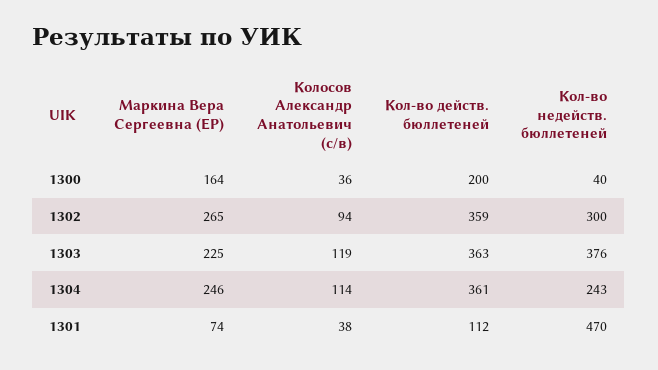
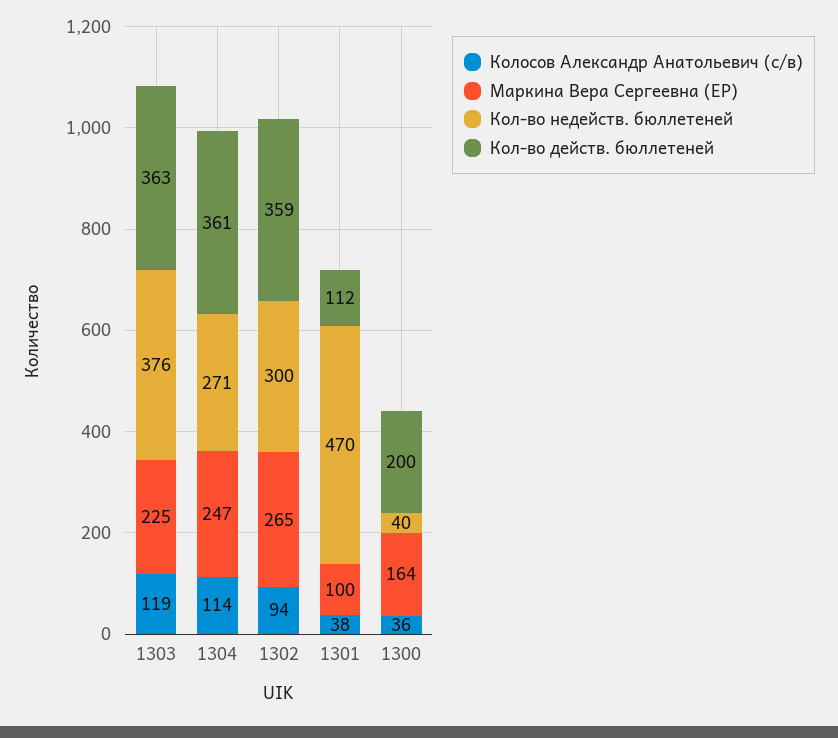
Маркина Вера Сергеевна (ЕР), 1304: 246 -> 247
Кол-во недейств. бюллетеней, 1304: 243 -> 271
Маркина Вера Сергеевна (ЕР), 1301: 74 -> 100

